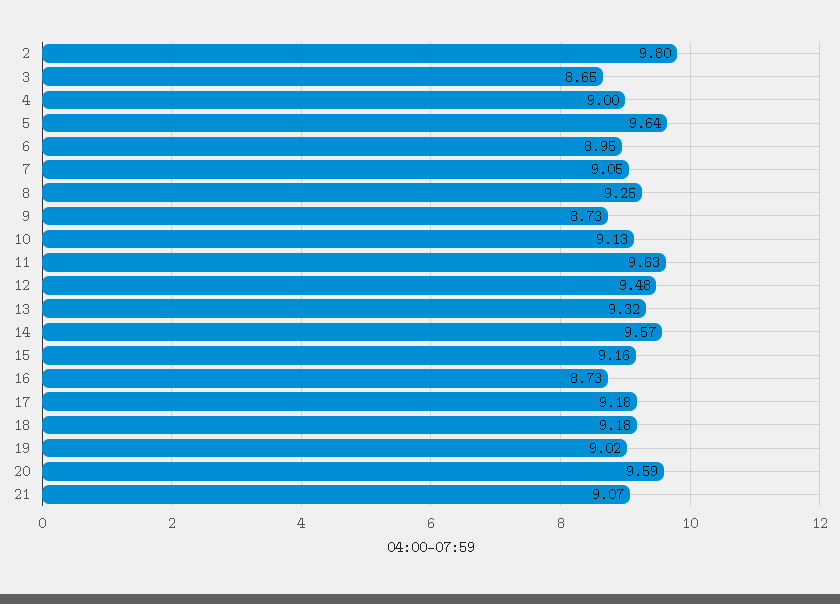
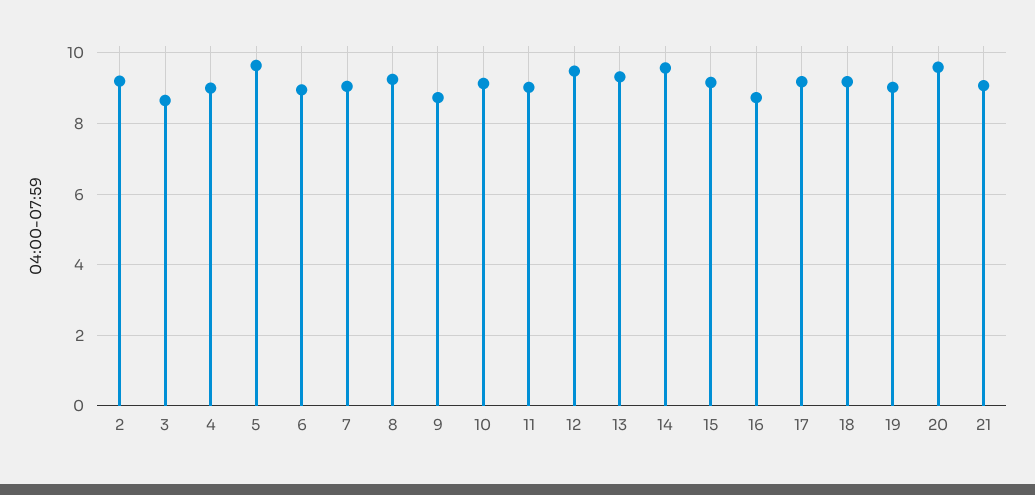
2: 9.8 -> 9.2
11: 9.63 -> 9

